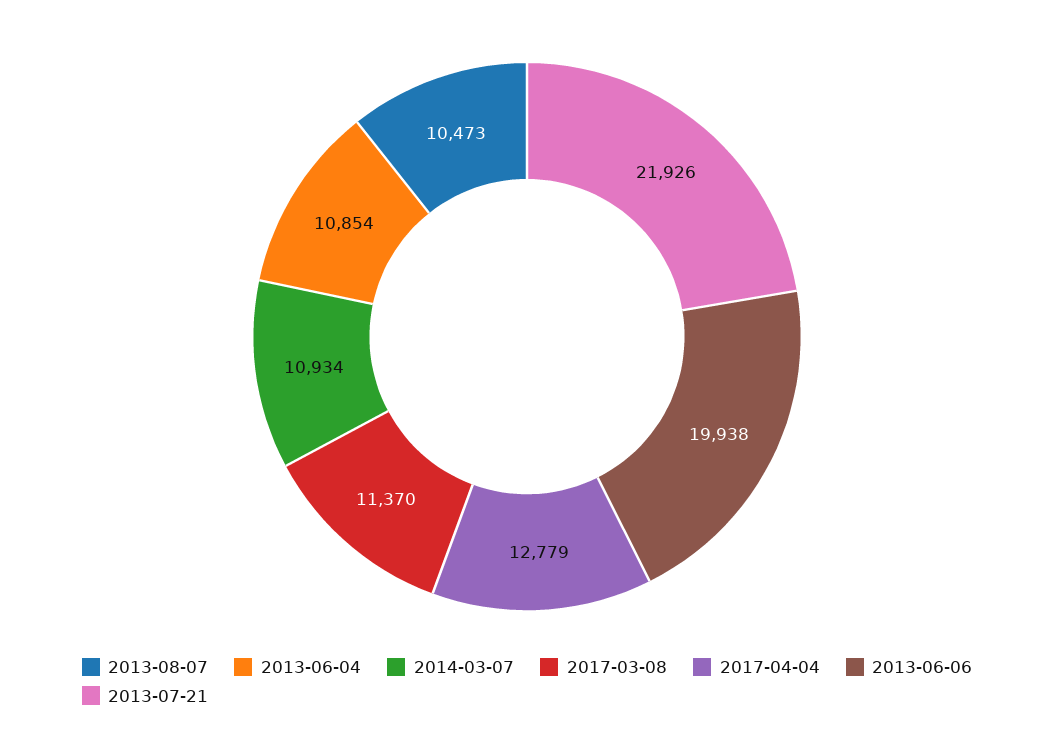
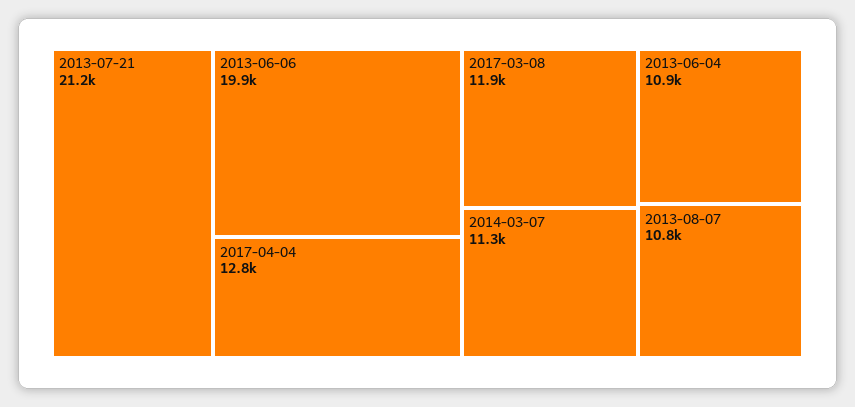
2013-08-07: 10473 -> 10800
2014-03-07: 10934 -> 11300
2017-03-08: 11370 -> 11900
2013-07-21: 21926 -> 21200

